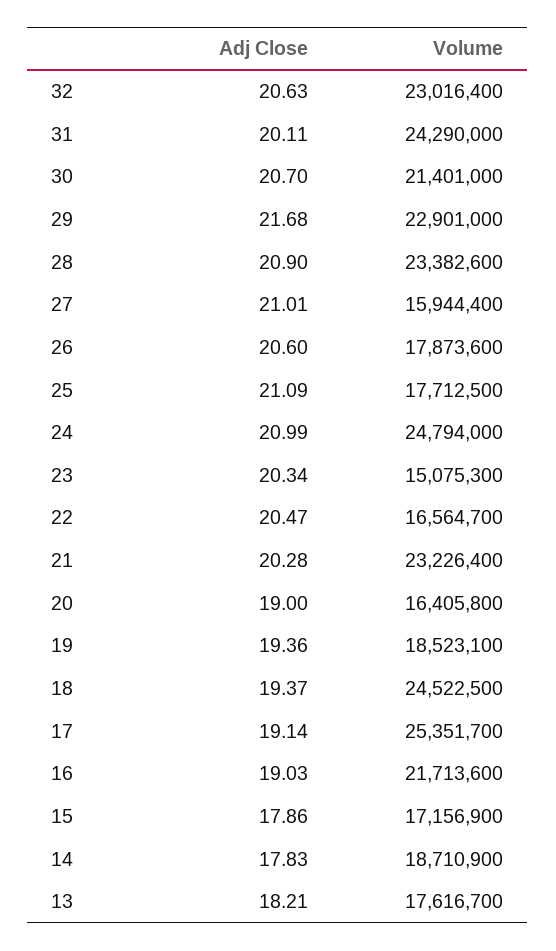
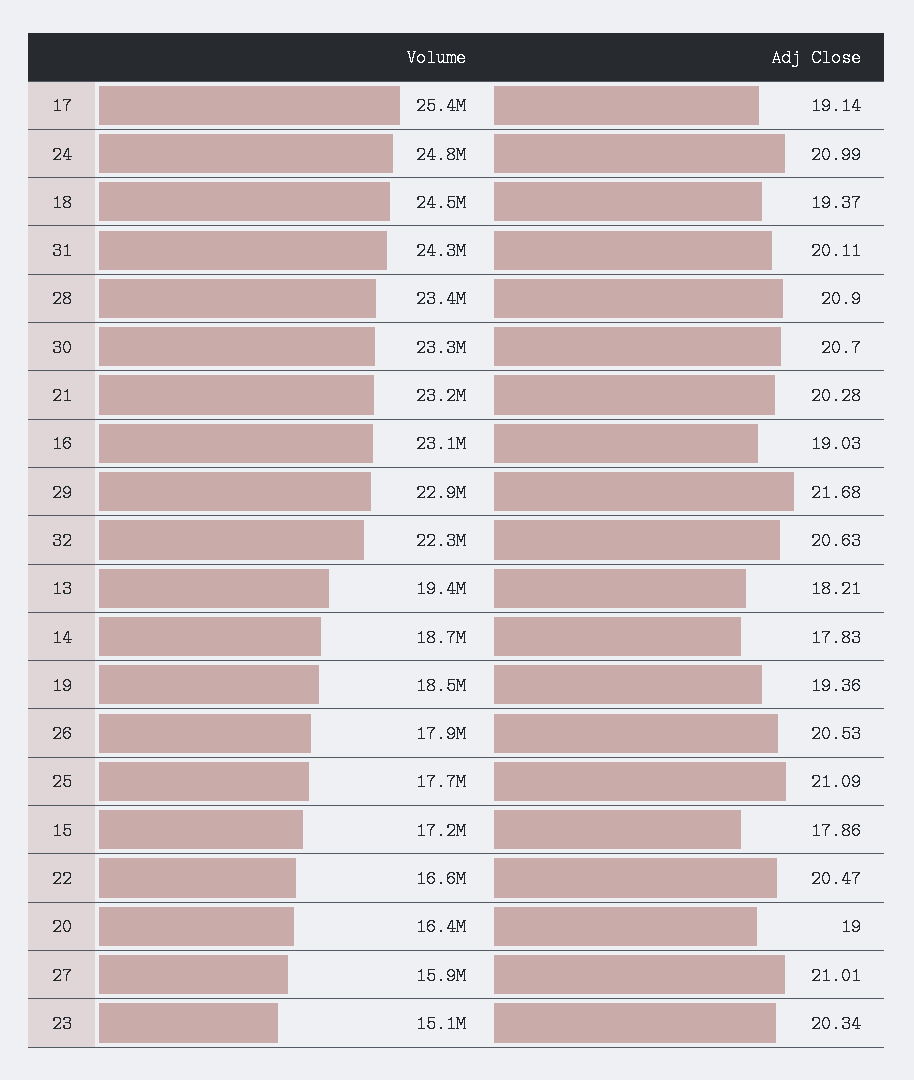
Volume, 32: 23016400 -> 22300000
Volume, 30: 21401000 -> 23300000
Adj Close, 26: 20.6 -> 20.53
Volume, 16: 21713600 -> 23100000
Volume, 13: 17616700 -> 19400000

